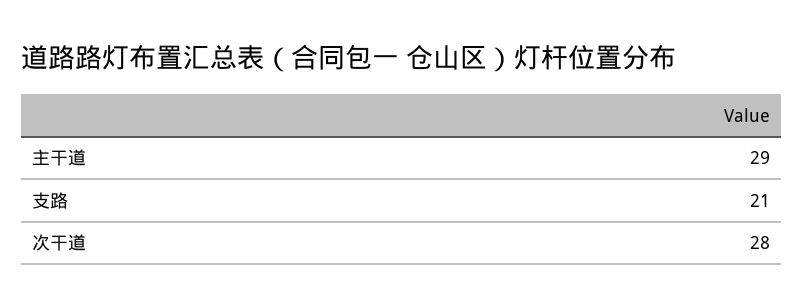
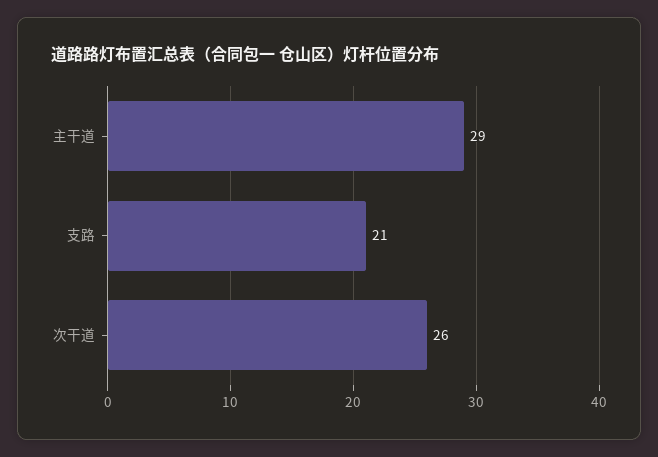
次干道: 28 -> 26

